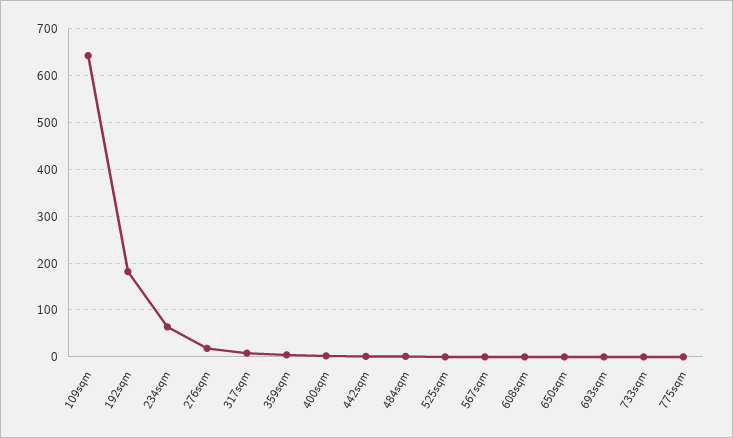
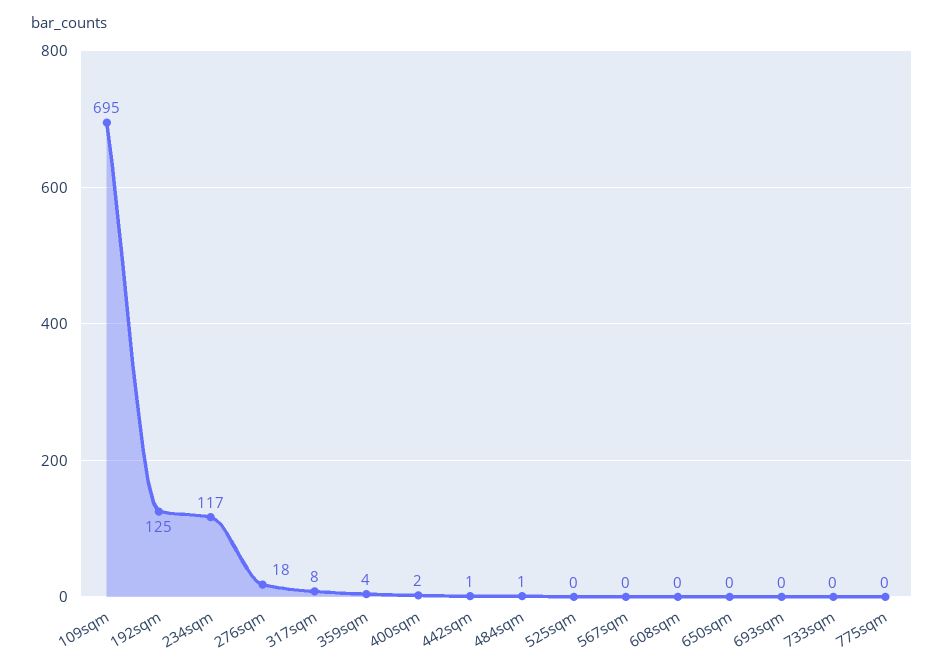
109sqm: 640 -> 695
192sqm: 180 -> 125
234sqm: 60 -> 117

